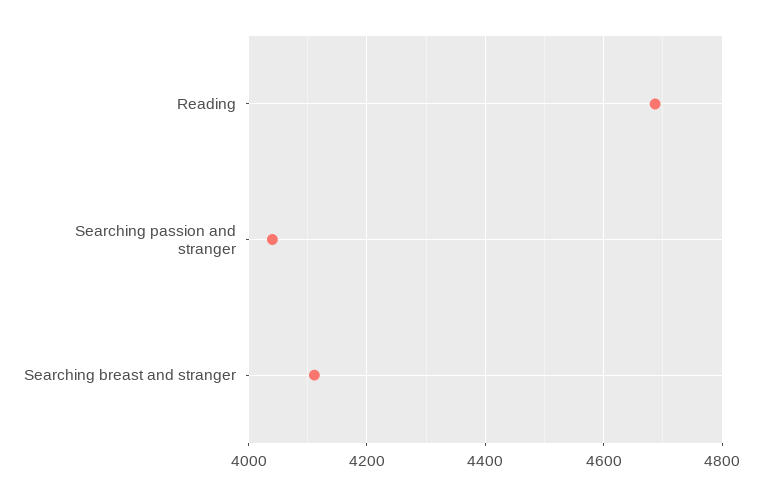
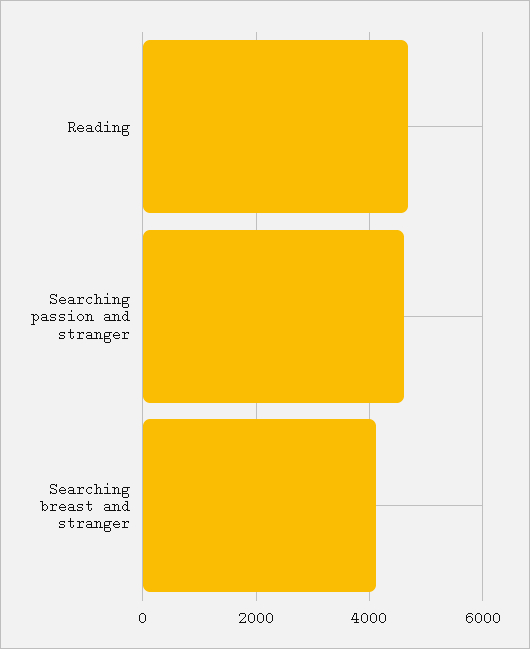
Searching passion and stranger: 4040 -> 4600

